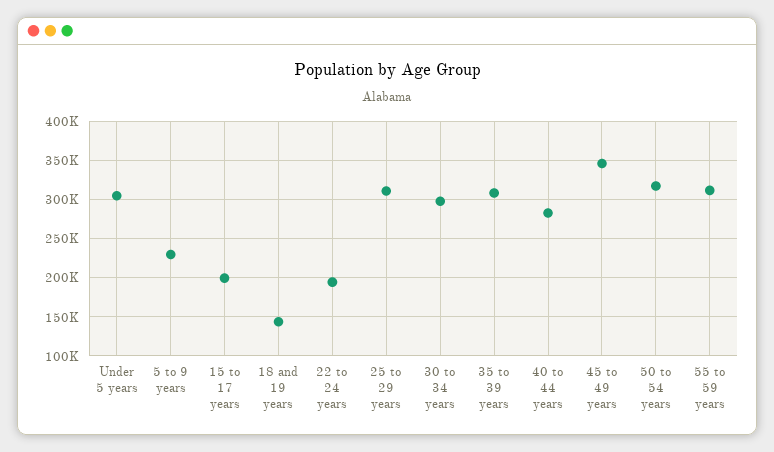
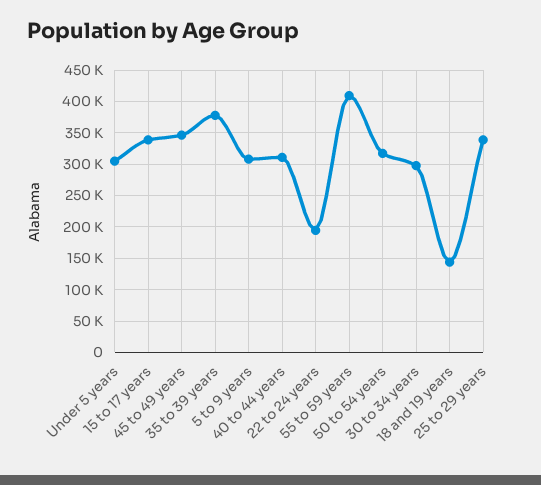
5 to 9 years: 230000 -> 310000
15 to 17 years: 200000 -> 340000
25 to 29 years: 310000 -> 340000
35 to 39 years: 310000 -> 380000
40 to 44 years: 280000 -> 310000
55 to 59 years: 310000 -> 410000

